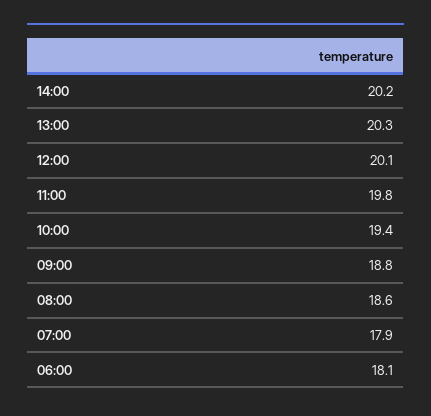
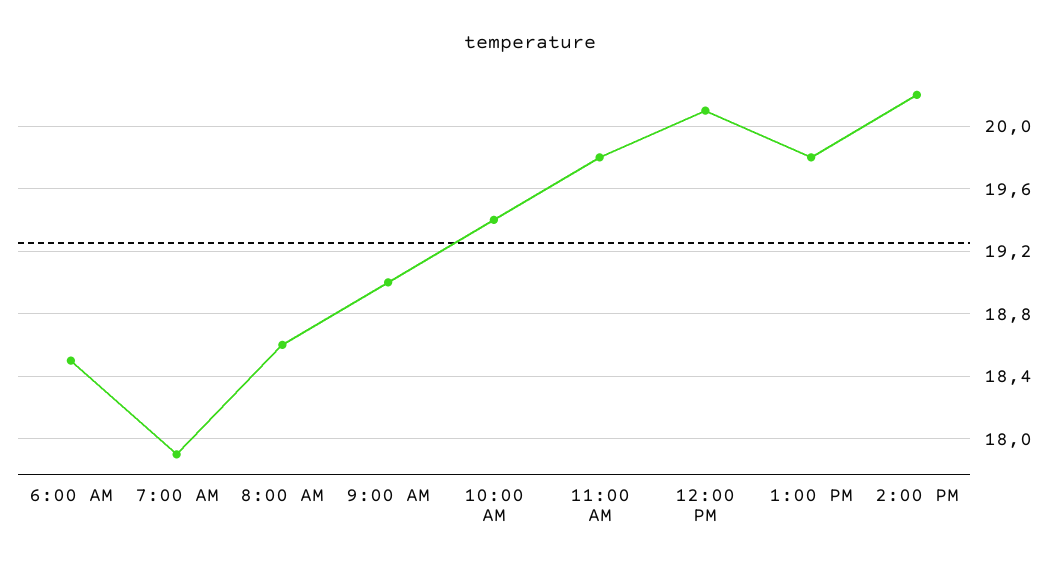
13:00: 20.3 -> 19.8
09:00: 18.8 -> 19
06:00: 18.1 -> 18.5

